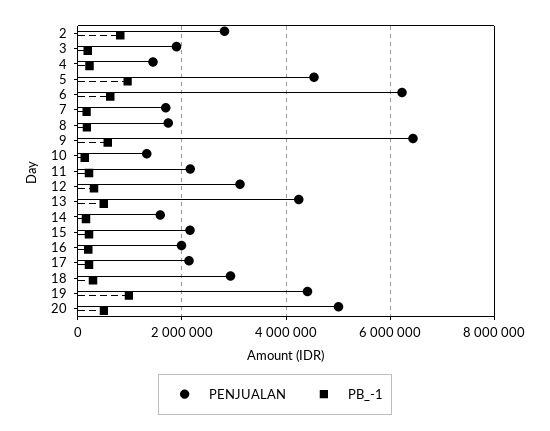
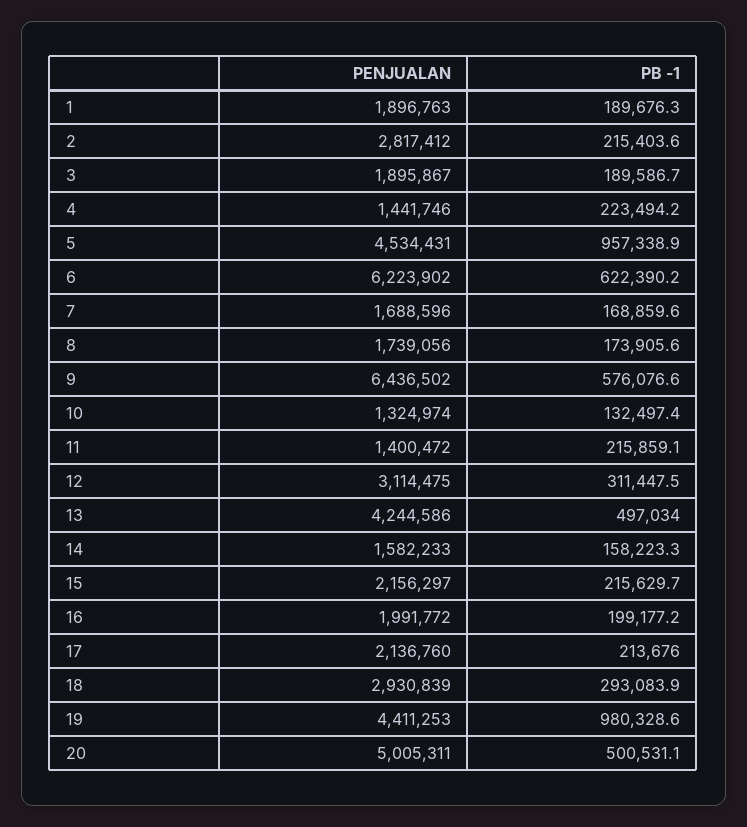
PB_-1, 2: 800000 -> 215403.6
PENJUALAN, 11: 2200000 -> 1400472
PENJUALAN, 1: none -> 1896763
PB_-1, 1: none -> 189676.3

